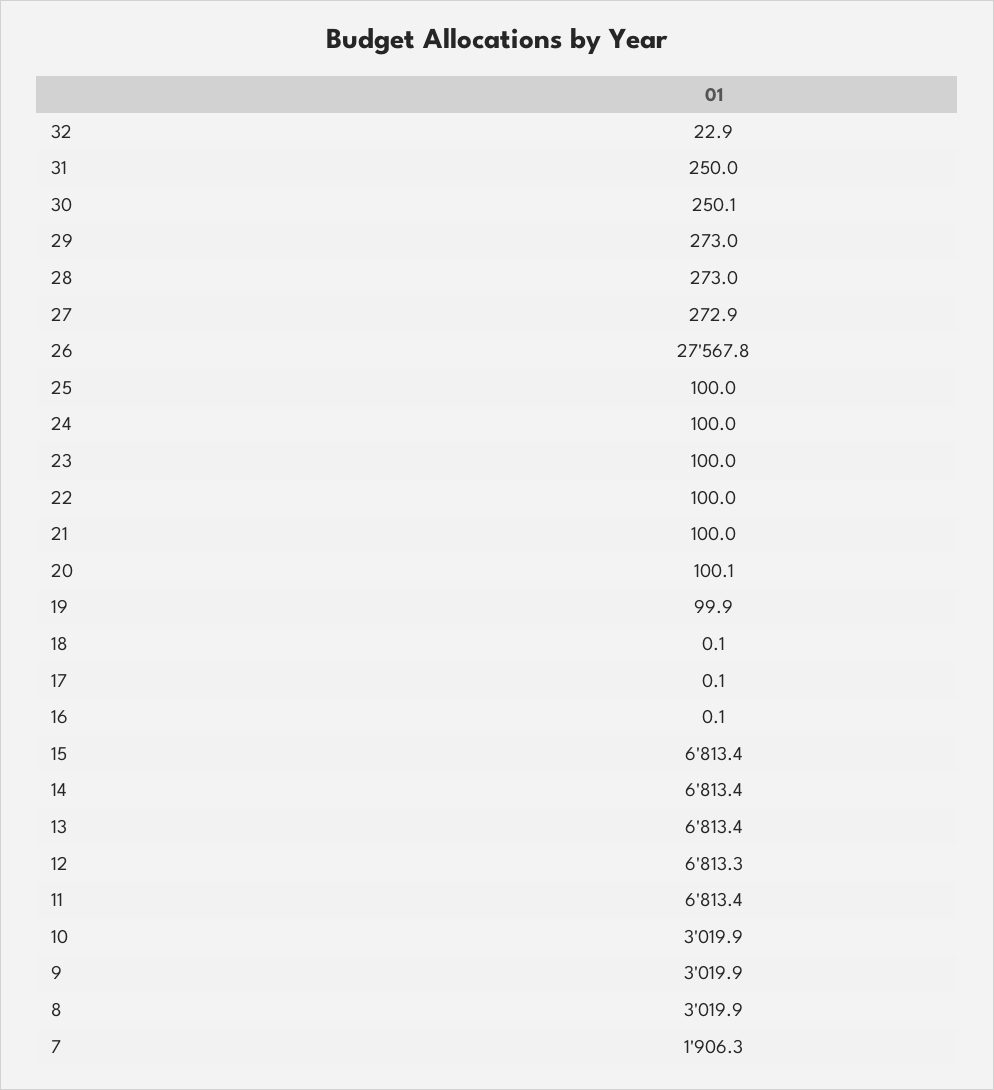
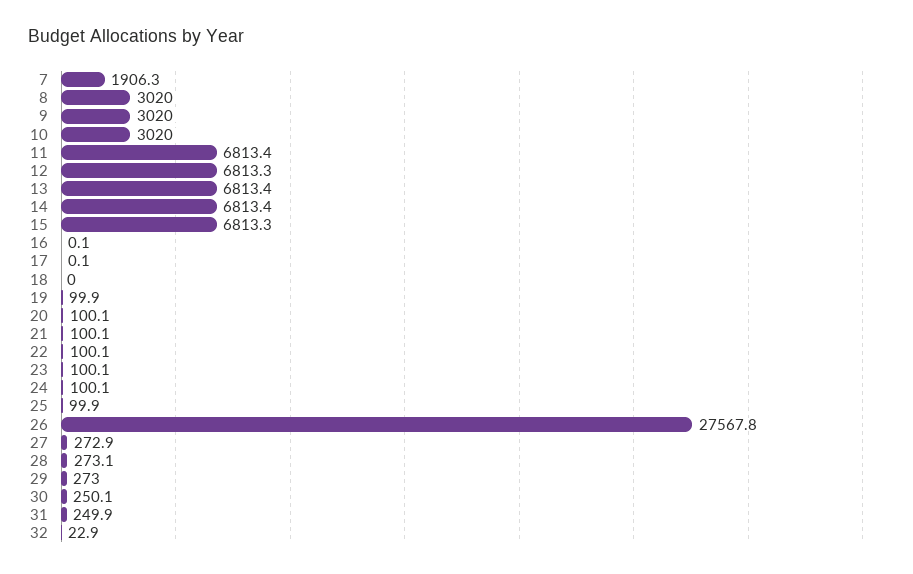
31: 250 -> 249.9
28: 273 -> 273.1
25: 100 -> 99.9
24: 100 -> 100.1
23: 100 -> 100.1
22: 100 -> 100.1
21: 100 -> 100.1
18: 0.1 -> 0
15: 6813.4 -> 6813.3
10: 3019.9 -> 3020
9: 3019.9 -> 3020
8: 3019.9 -> 3020

